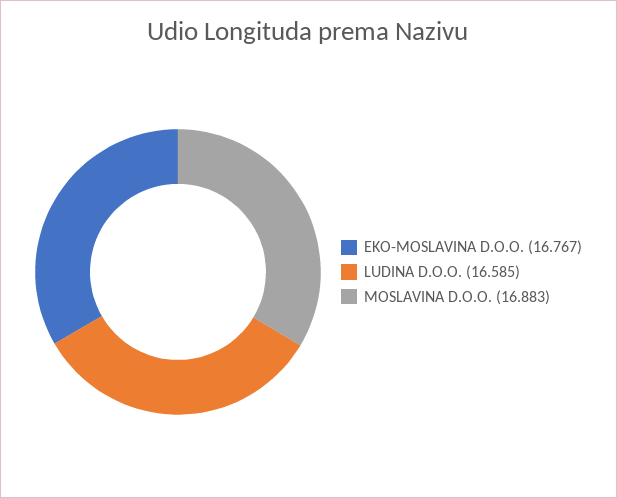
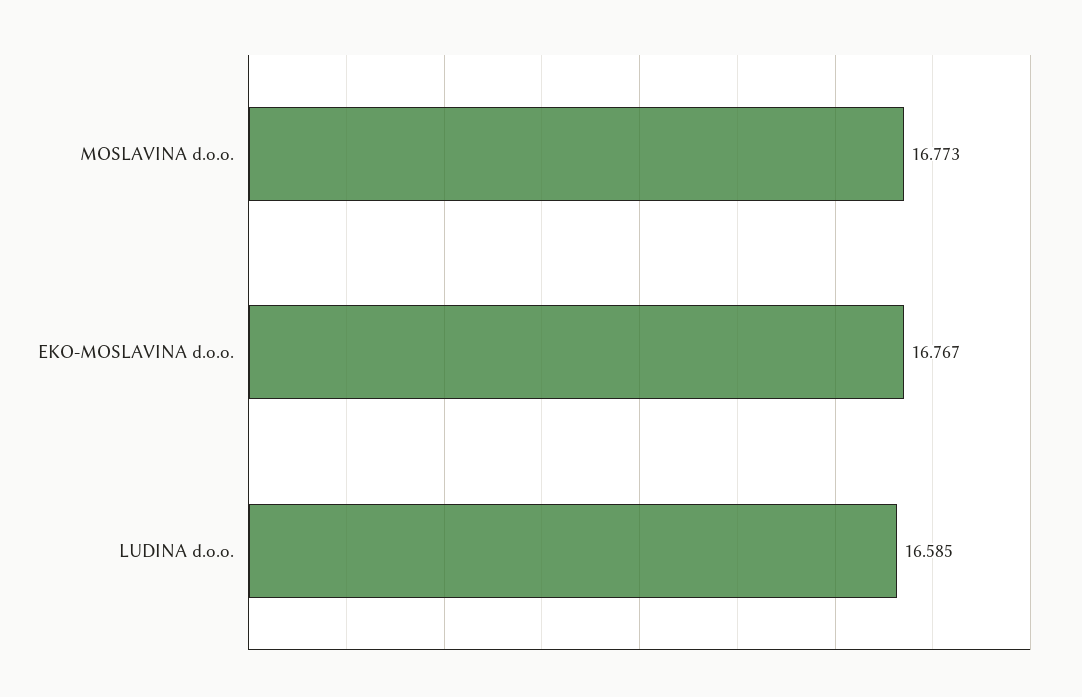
MOSLAVINA D.O.O.: 16.883 -> 16.773

